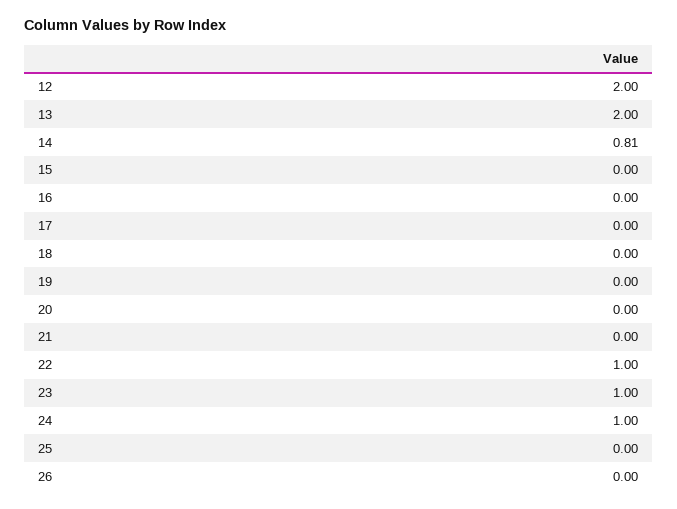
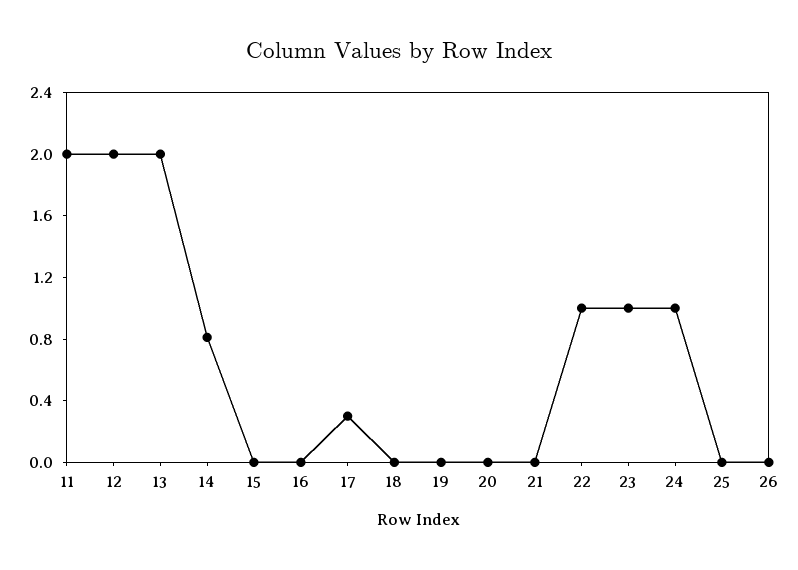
17: 0 -> 0.3
11: none -> 2

